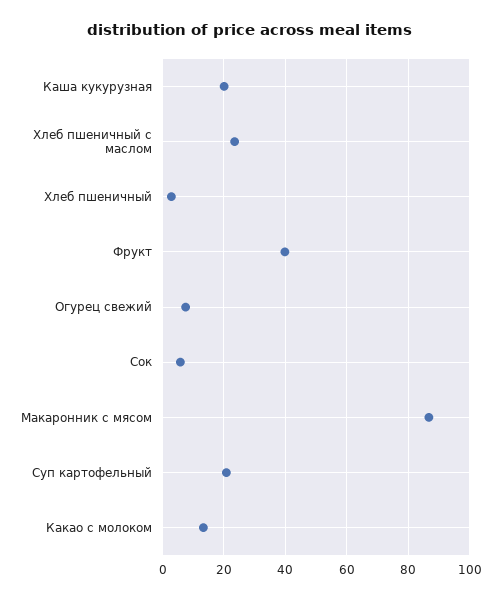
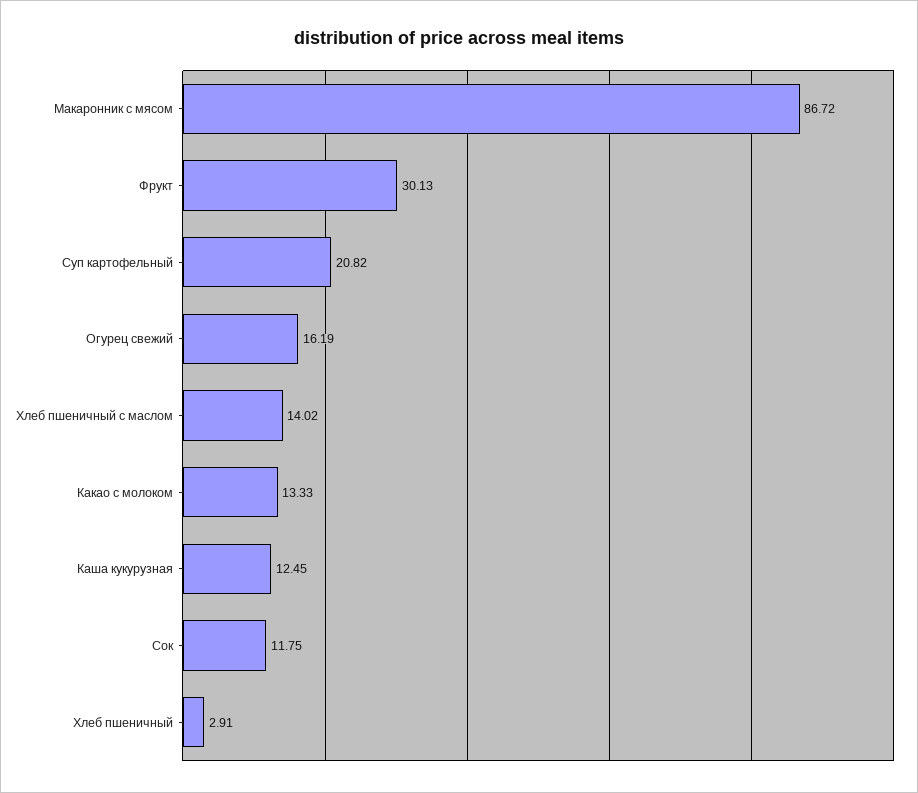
Каша кукурузная: 20 -> 12.45
Хлеб пшеничный с маслом: 24 -> 14.02
Фрукт: 40 -> 30.13
Огурец свежий: 8 -> 16.19
Сок: 6 -> 11.75

